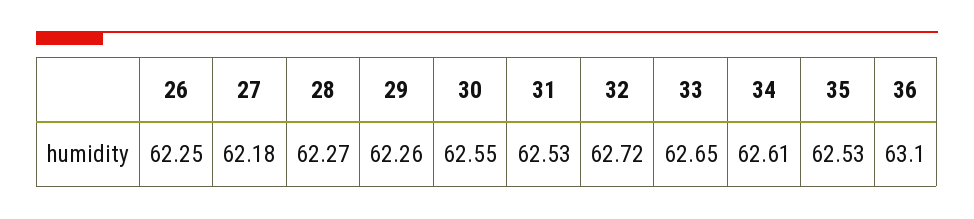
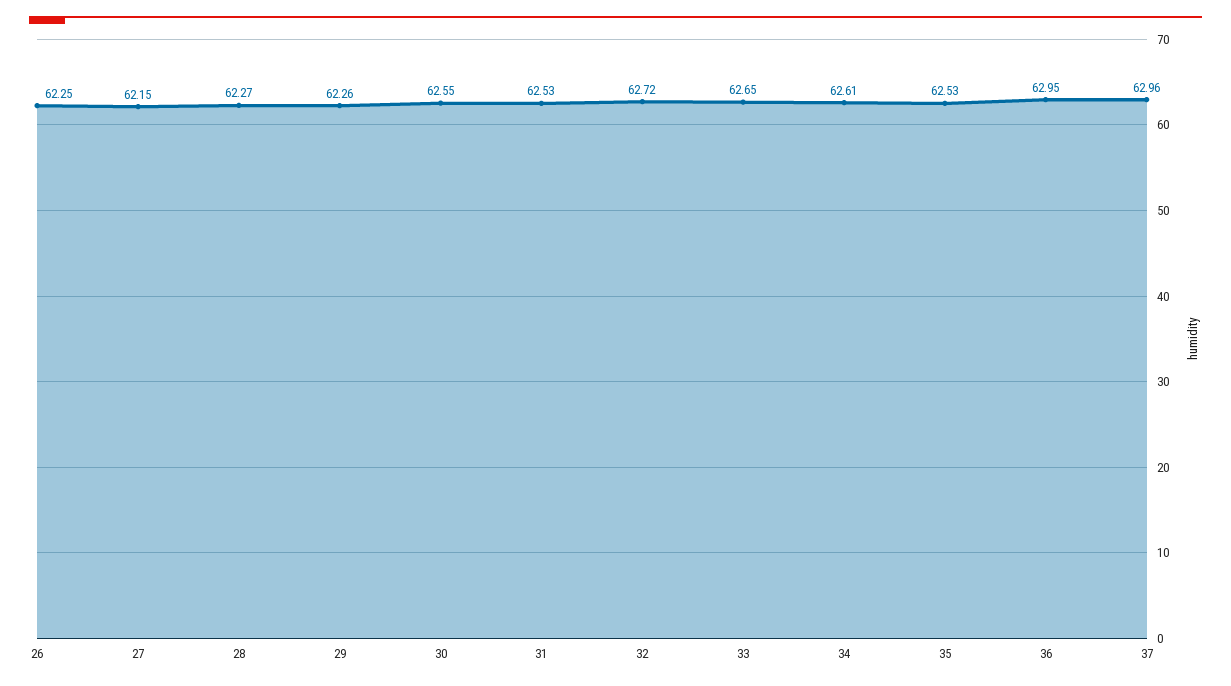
27: 62.18 -> 62.15
36: 63.1 -> 62.95
37: none -> 62.96

